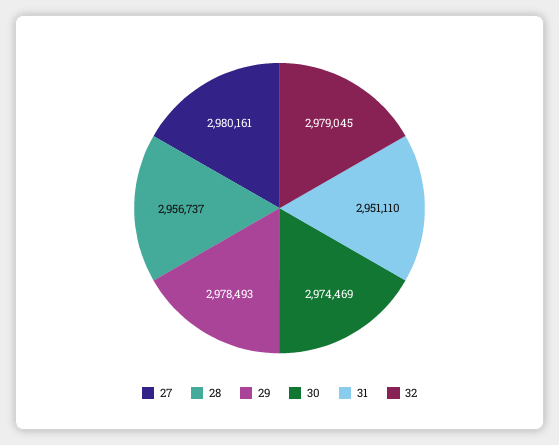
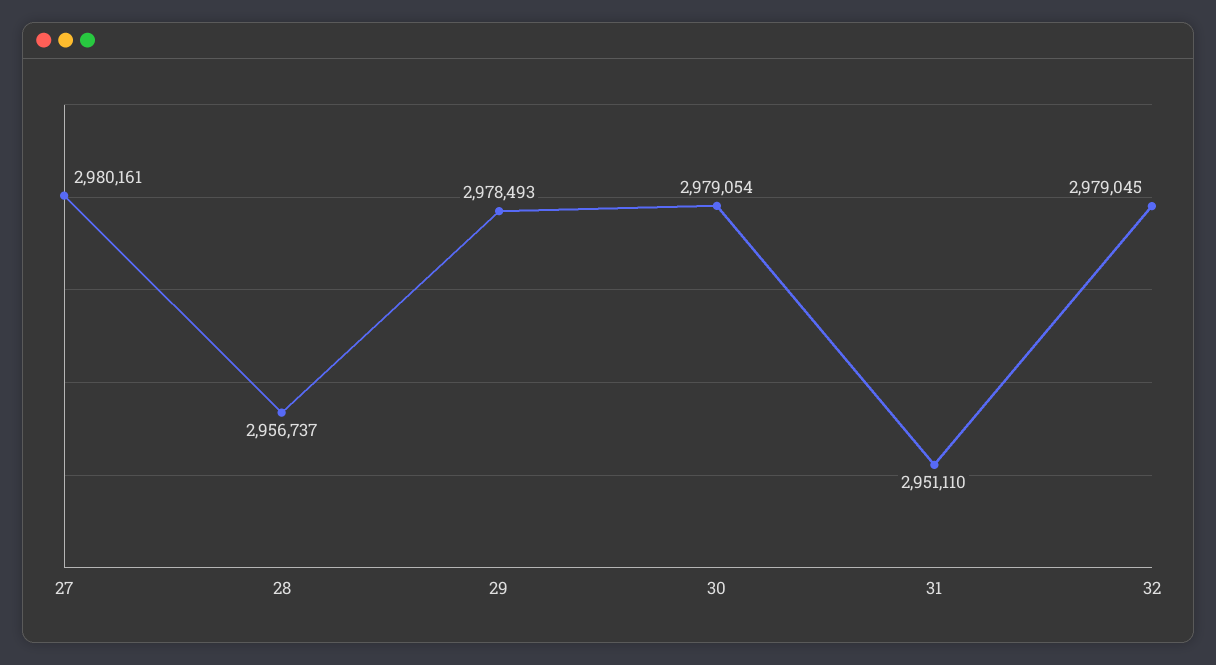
30: 2974469 -> 2979054

